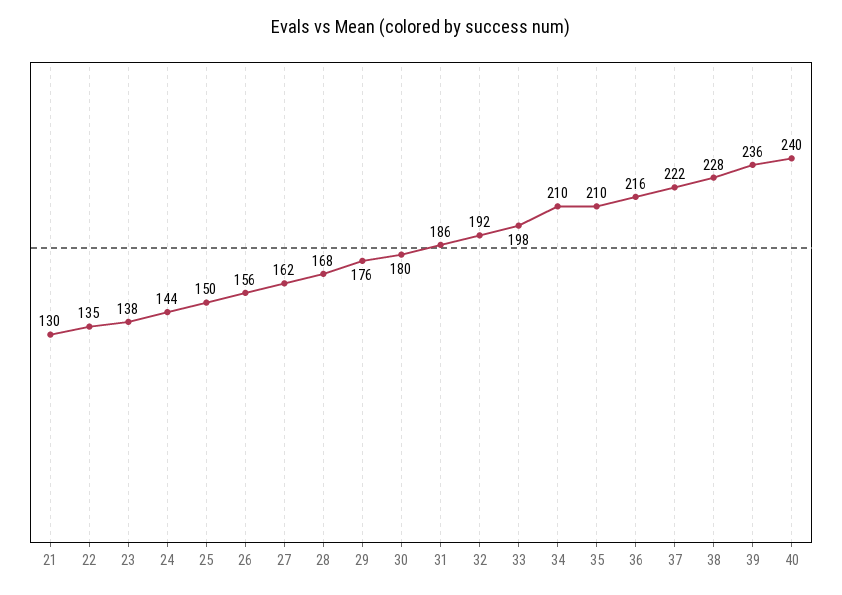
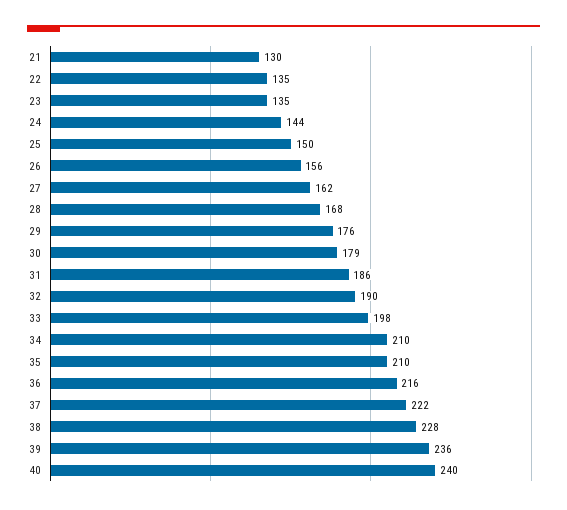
23: 138 -> 135
30: 180 -> 179
32: 192 -> 190

